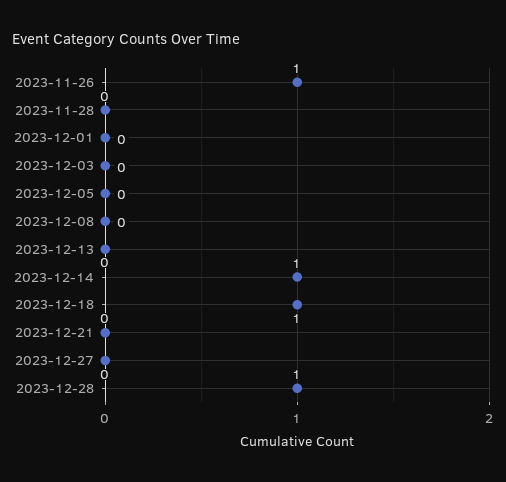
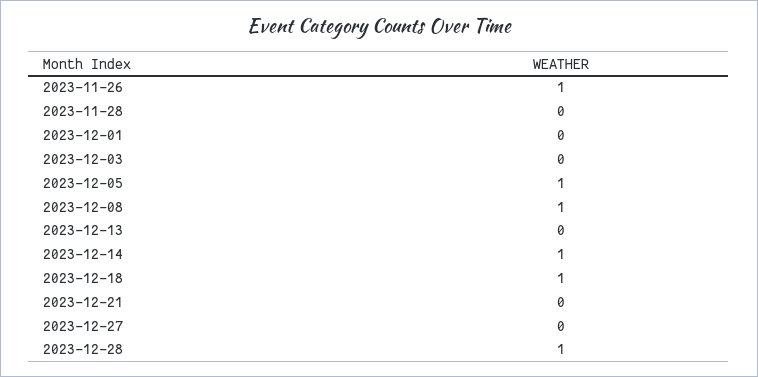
2023-12-05: 0 -> 1
2023-12-08: 0 -> 1

